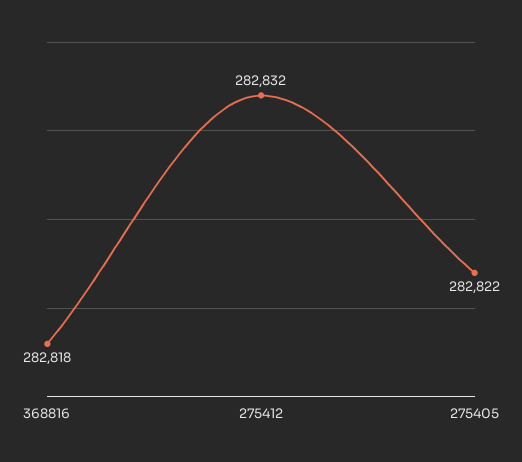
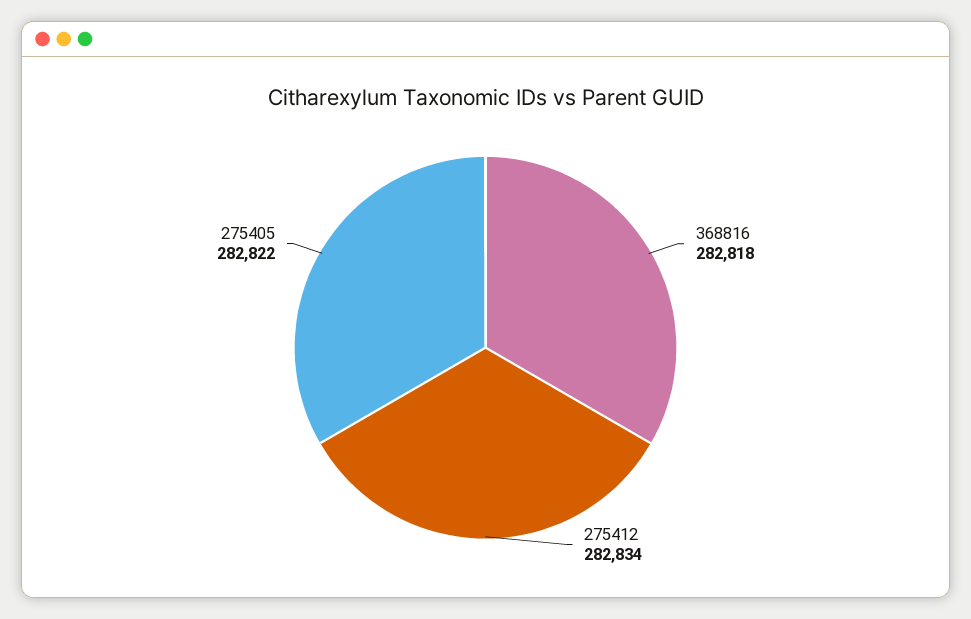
275412: 282832 -> 282834

